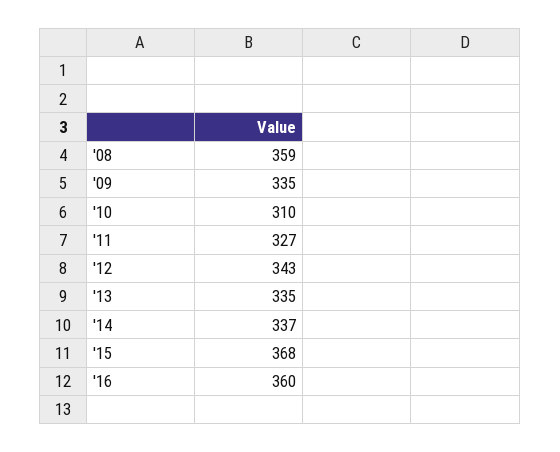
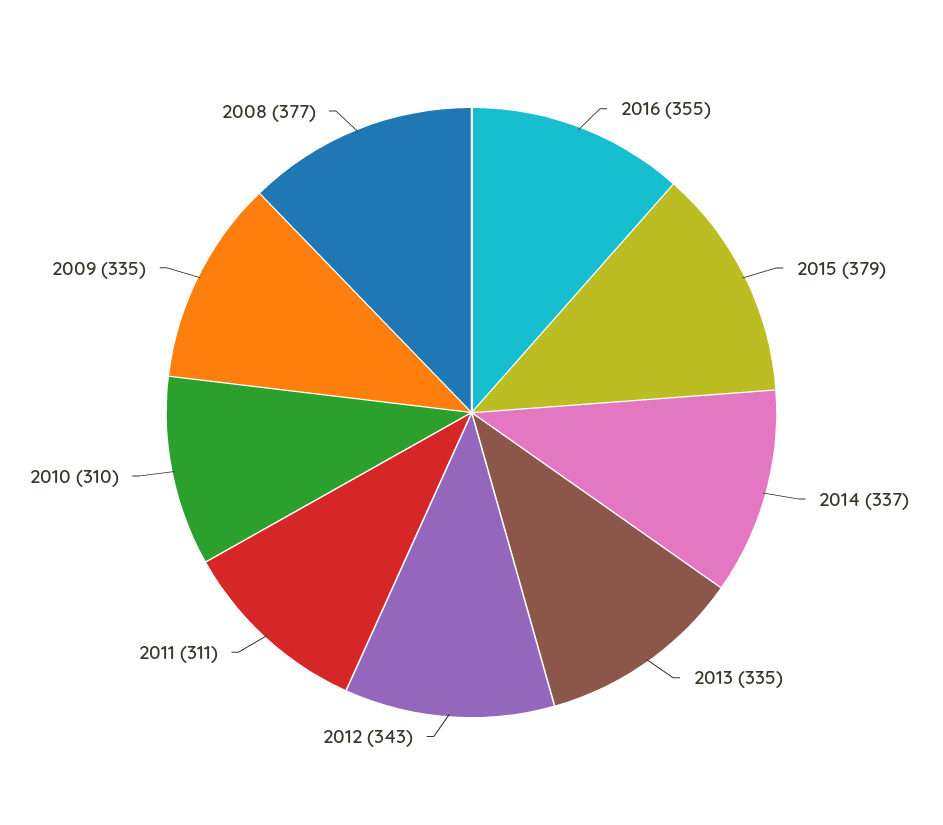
'08: 359 -> 377
'11: 327 -> 311
'15: 368 -> 379
'16: 360 -> 355

